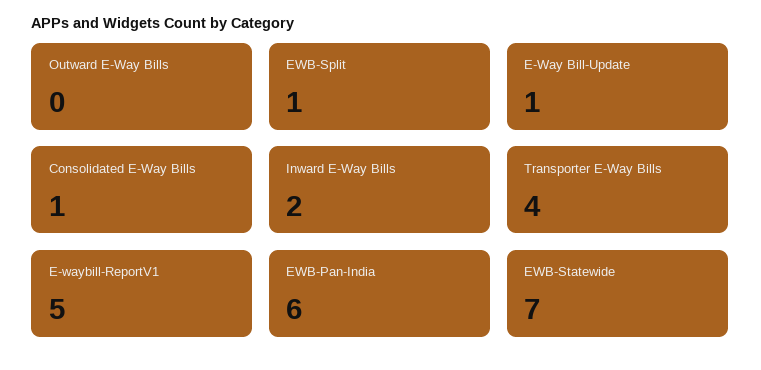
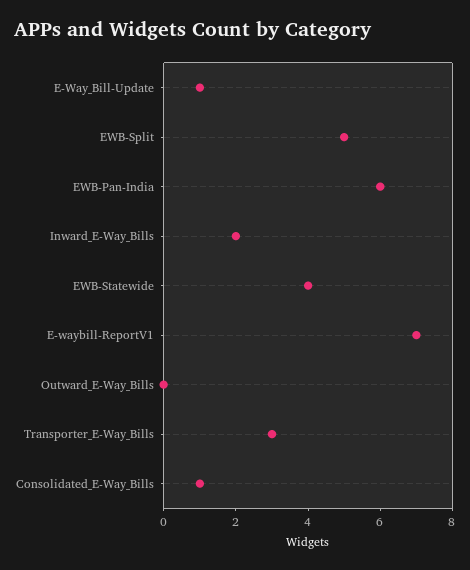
EWB-Split: 1 -> 5
Transporter E-Way Bills: 4 -> 3
E-waybill-ReportV1: 5 -> 7
EWB-Statewide: 7 -> 4

